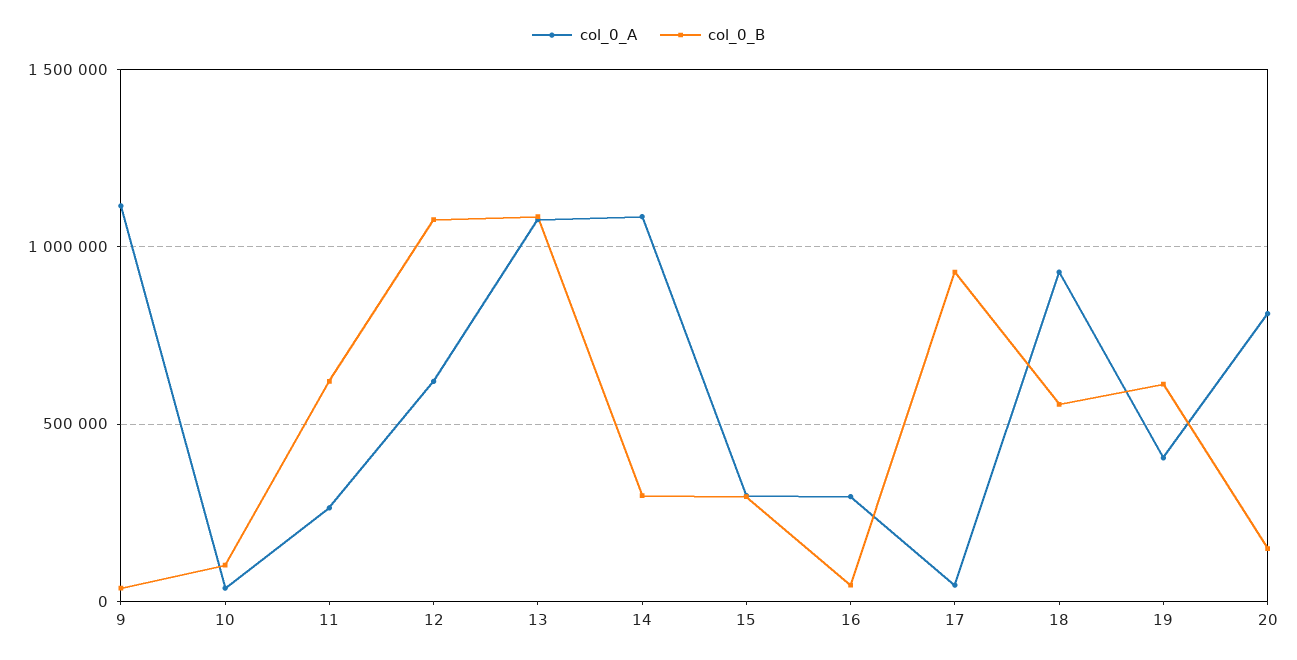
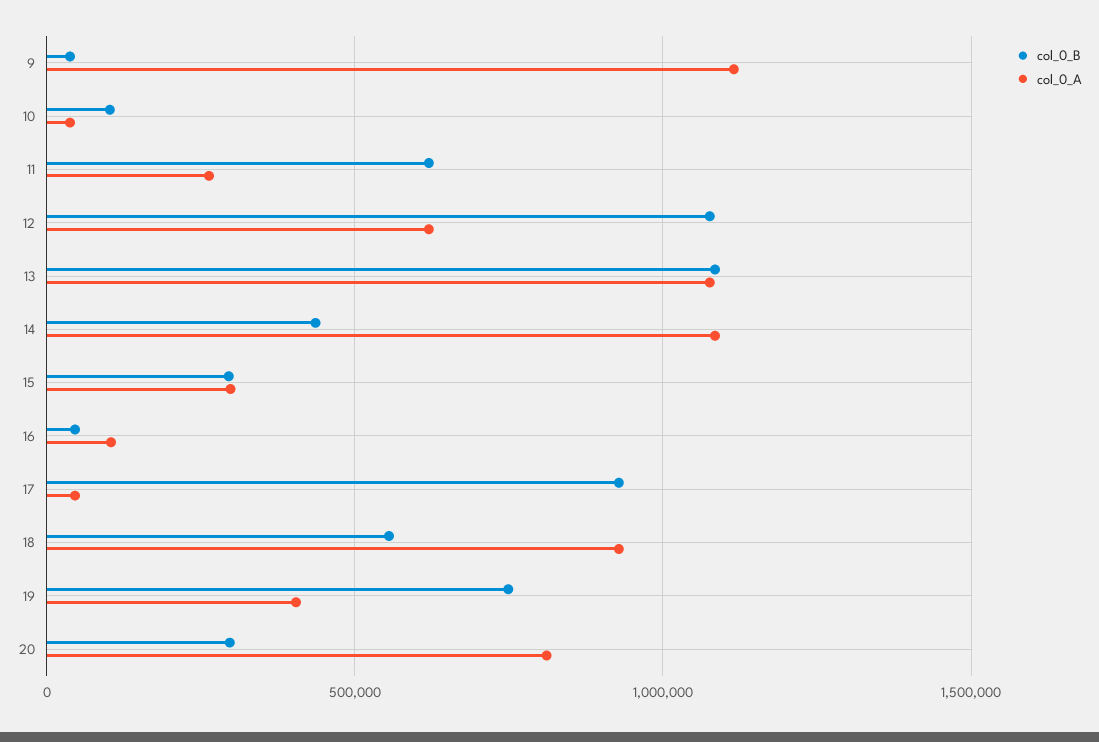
col_0_B, 14: 300000 -> 450000
col_0_A, 16: 300000 -> 100000
col_0_B, 19: 600000 -> 750000
col_0_B, 20: 150000 -> 300000

